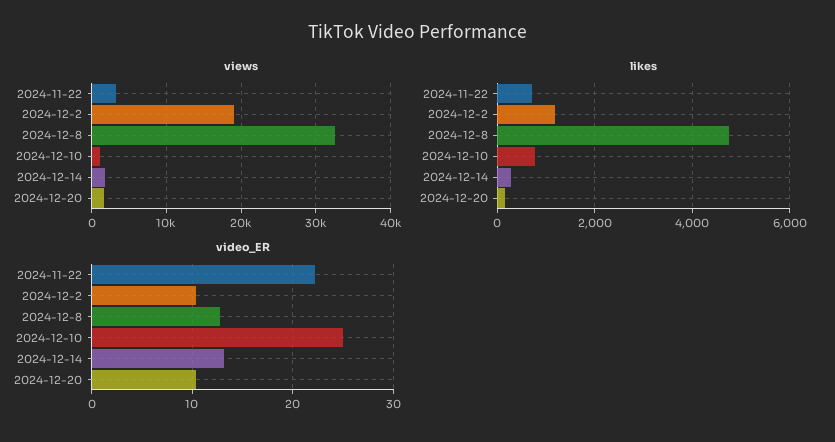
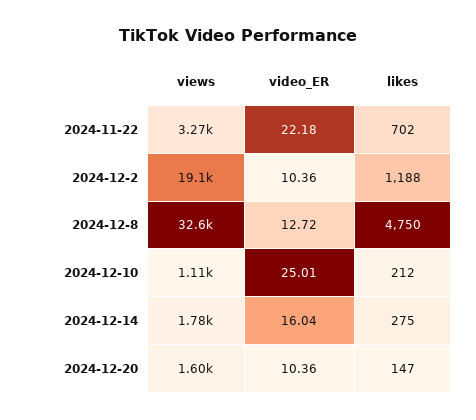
likes, 2024-12-10: 800 -> 212
video_ER, 2024-12-14: 13 -> 16.04

